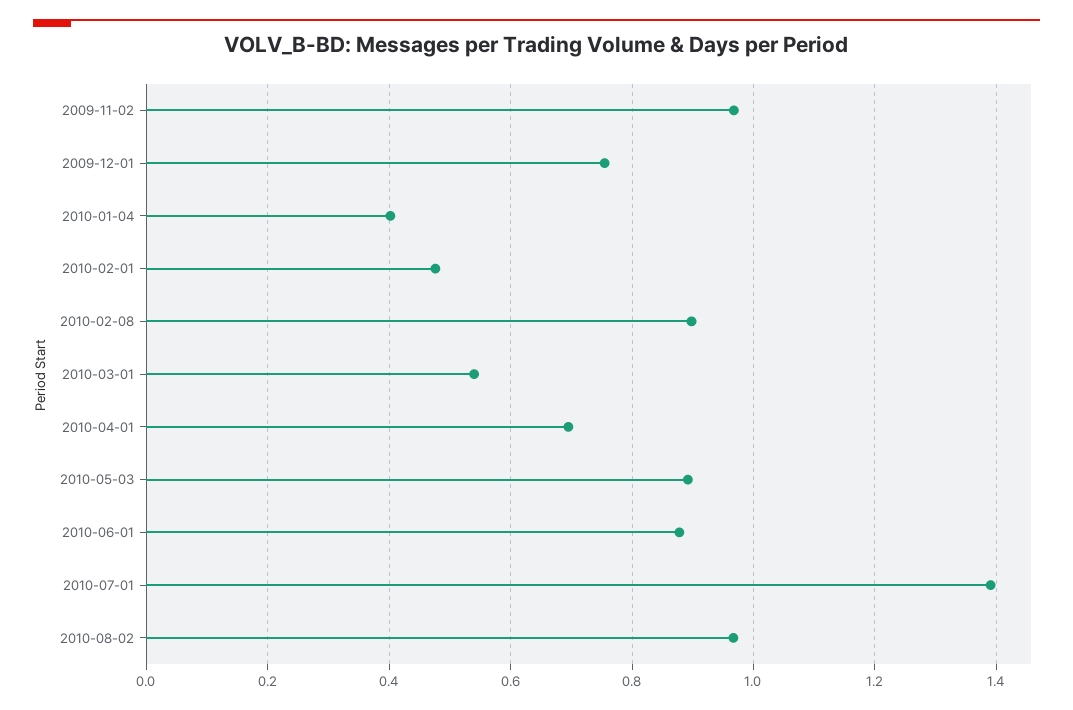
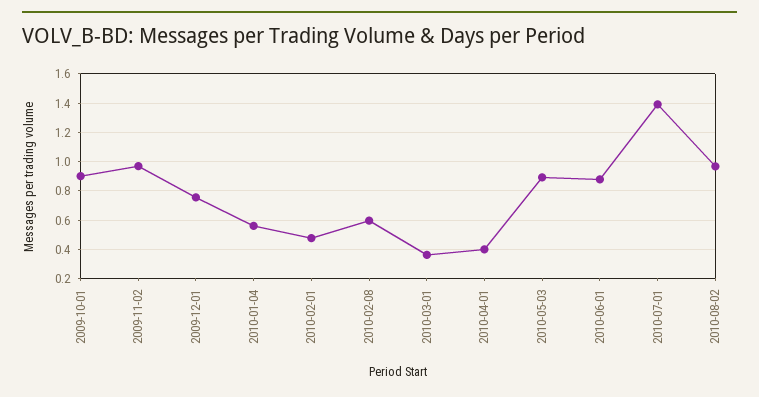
2010-01-04: 0.4 -> 0.55
2010-02-08: 0.9 -> 0.6
2010-03-01: 0.54 -> 0.35
2010-04-01: 0.7 -> 0.4
2009-10-01: none -> 0.9

